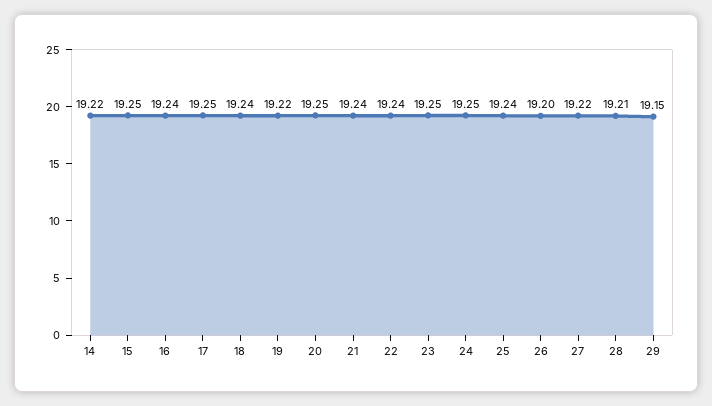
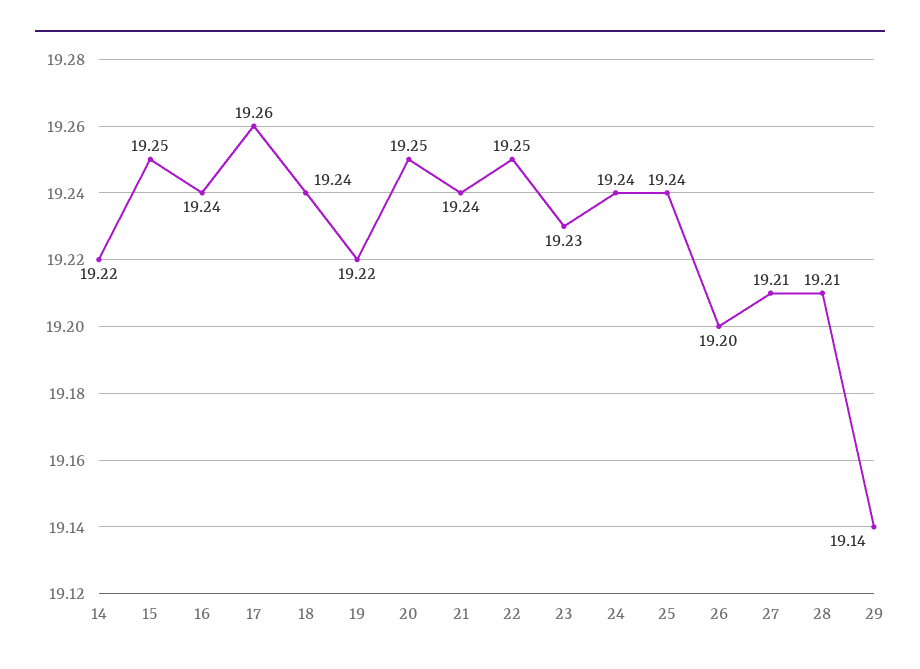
17: 19.25 -> 19.26
22: 19.24 -> 19.25
23: 19.25 -> 19.23
24: 19.25 -> 19.24
27: 19.22 -> 19.21
29: 19.15 -> 19.14

